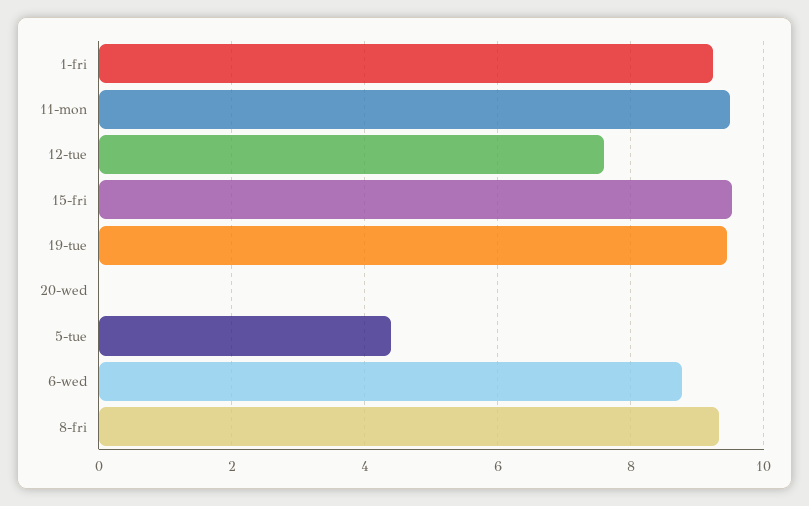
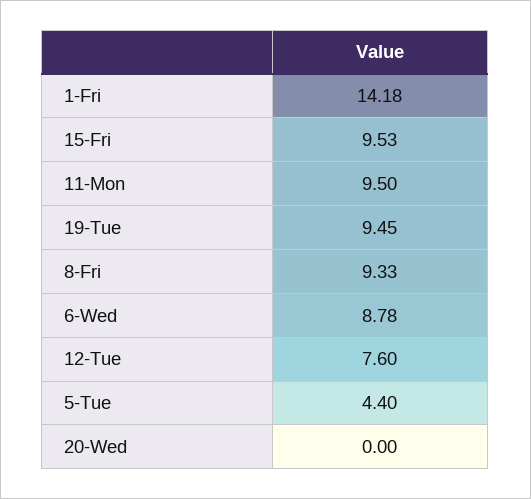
1-fri: 9.2 -> 14.18

